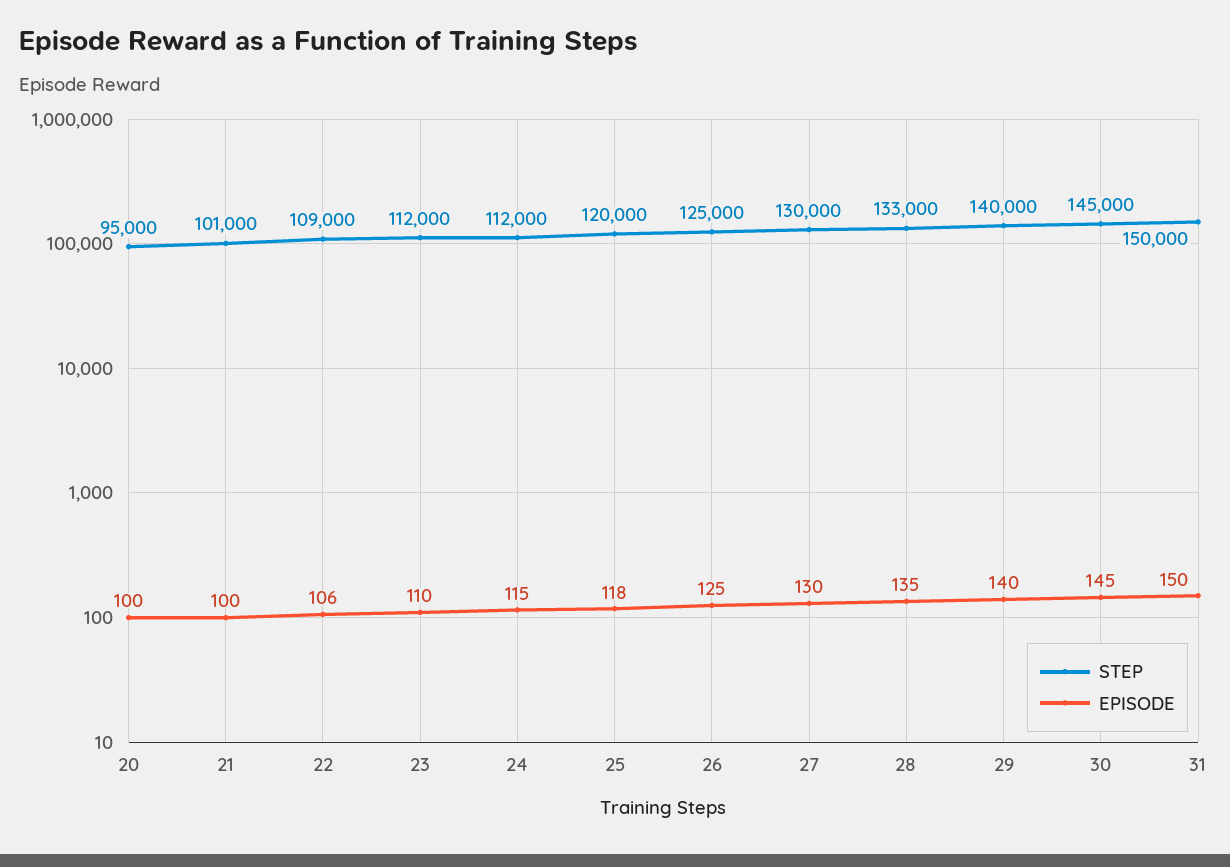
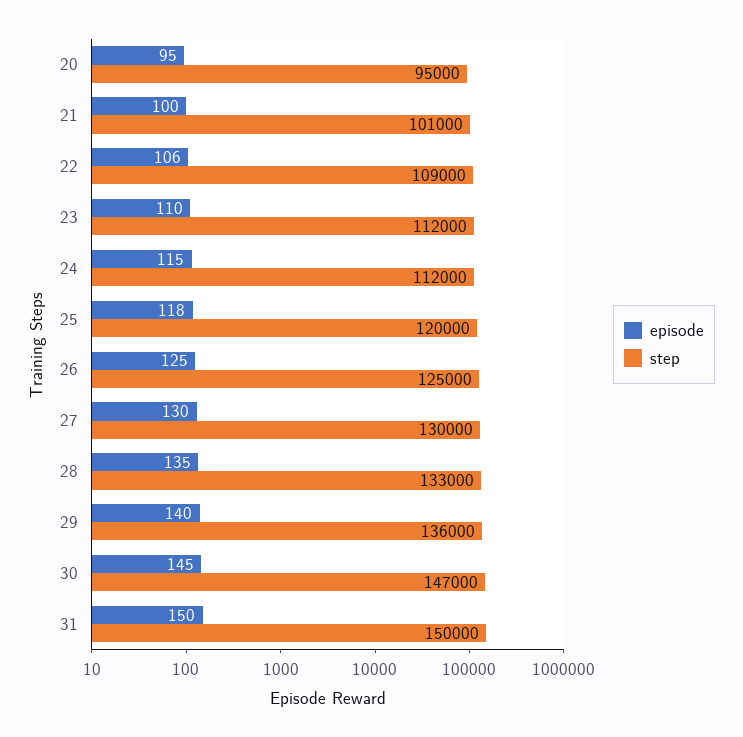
EPISODE, 20: 100 -> 95
STEP, 29: 140000 -> 136000
STEP, 30: 145000 -> 147000

